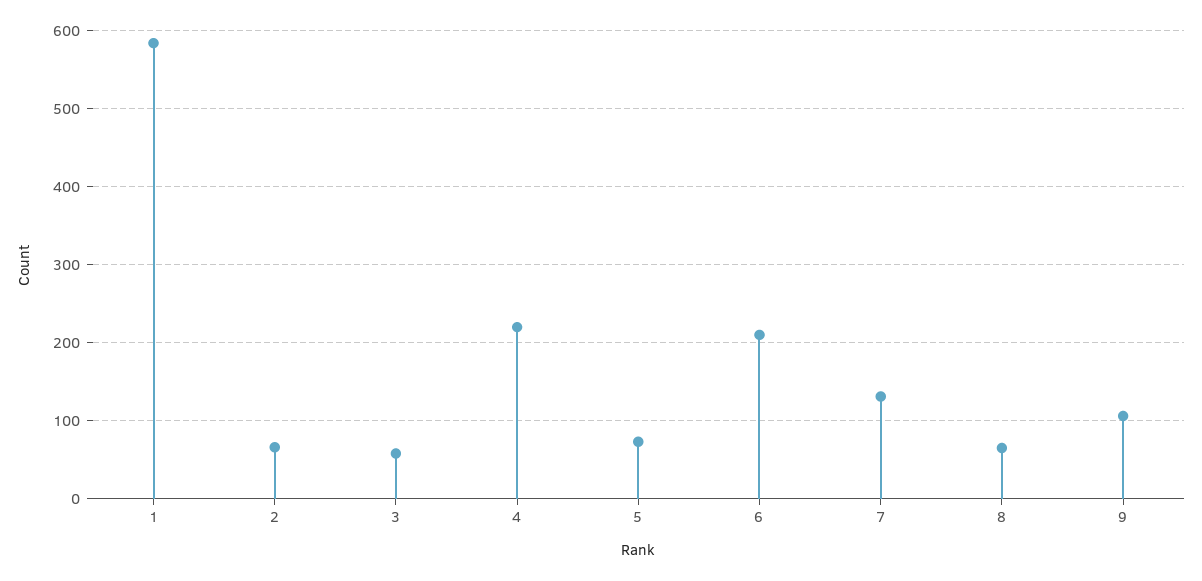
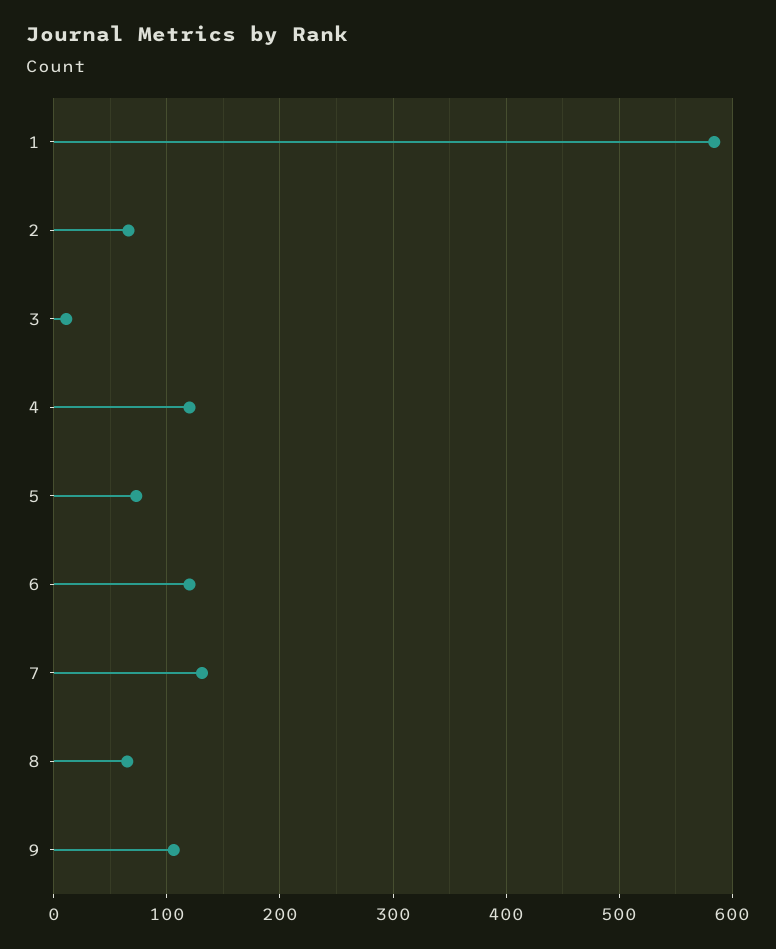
3: 60 -> 10
4: 220 -> 120
6: 210 -> 120

